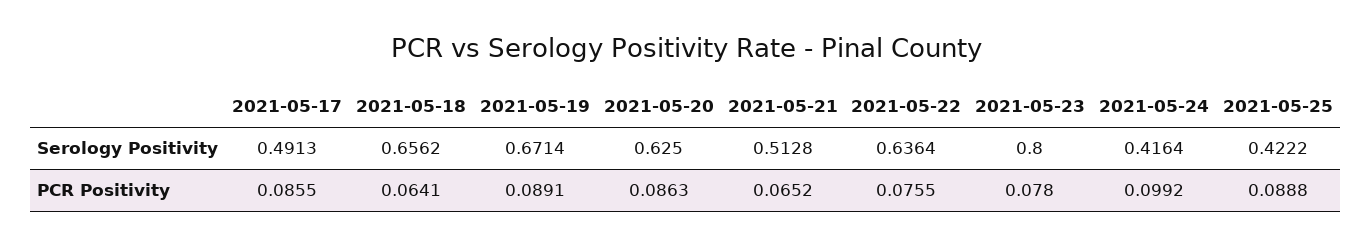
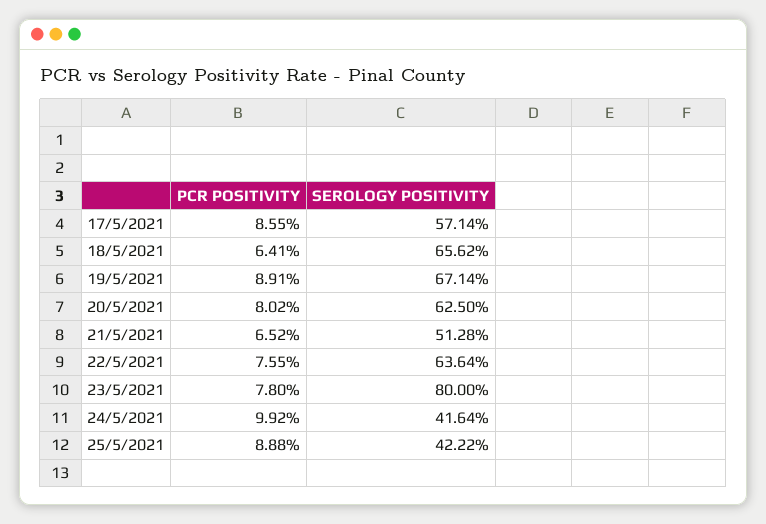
2021-05-17, Serology Positivity: 0.4913 -> 0.5714
2021-05-20, PCR Positivity: 0.0863 -> 0.0802

